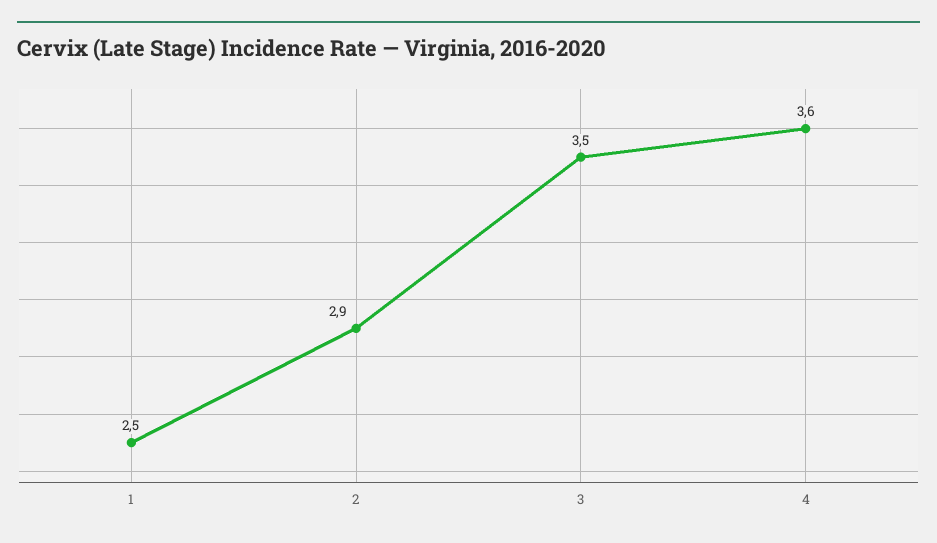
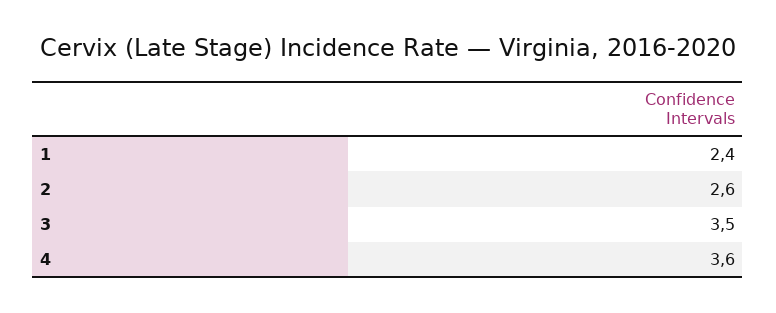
1: 2.5 -> 2.4
2: 2.9 -> 2.6

